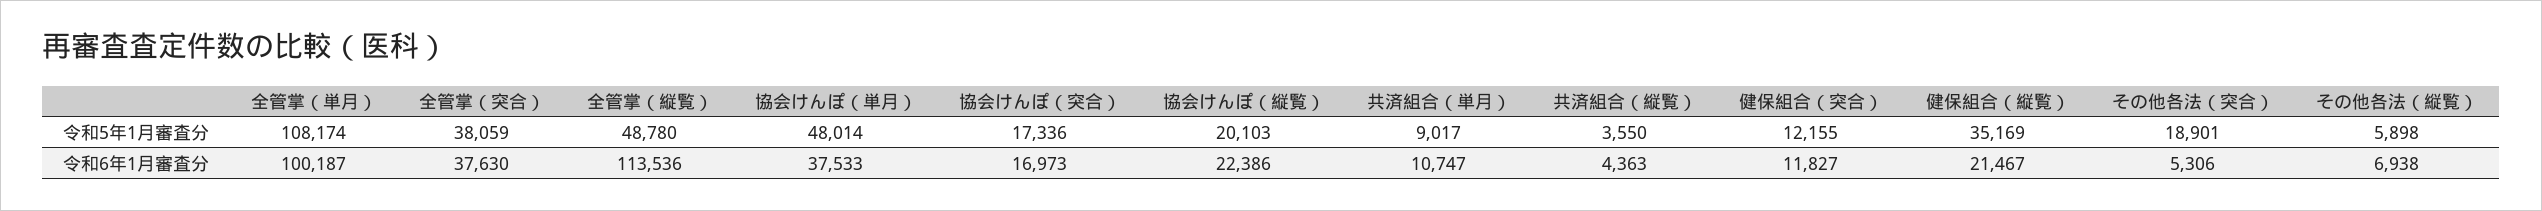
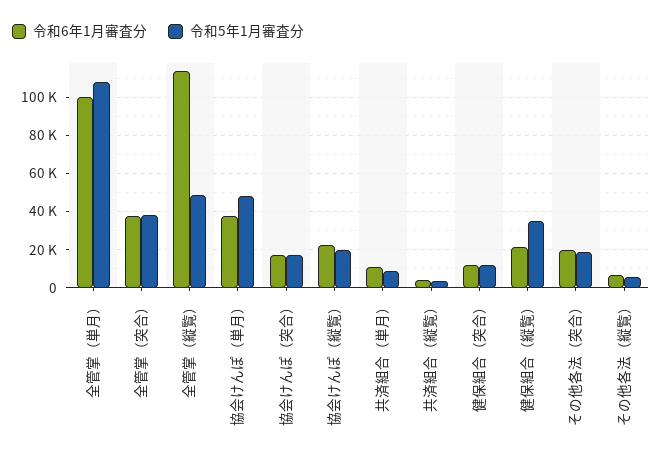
令和6年1月審査分, その他各法（突合）: 5306 -> 20000

